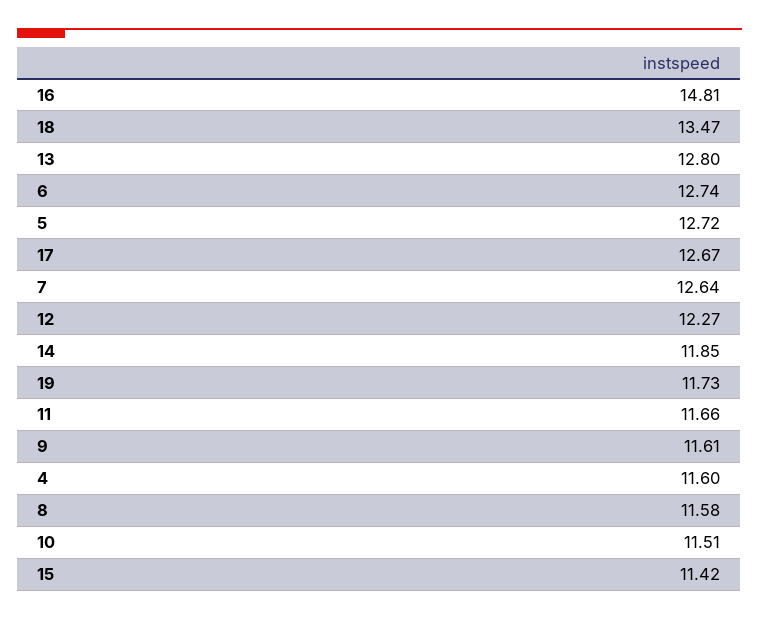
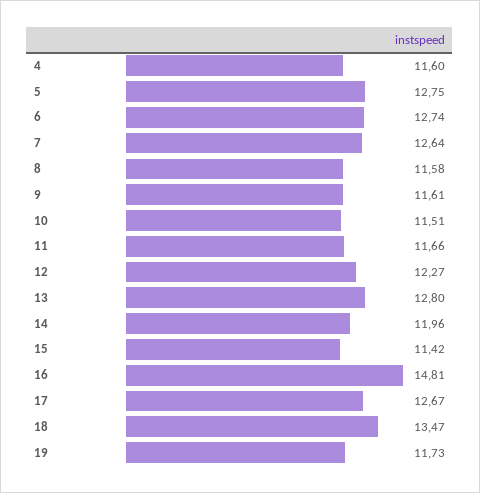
5: 12.72 -> 12.75
14: 11.85 -> 11.96

